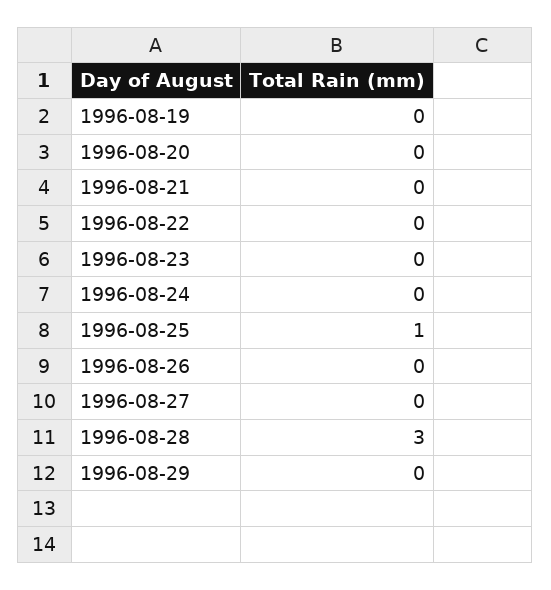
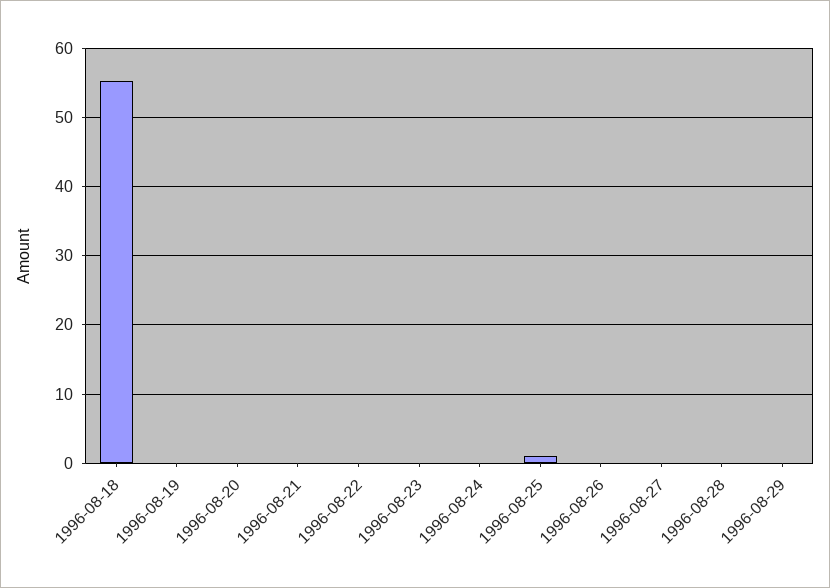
1996-08-28: 3 -> 0
1996-08-18: none -> 55

